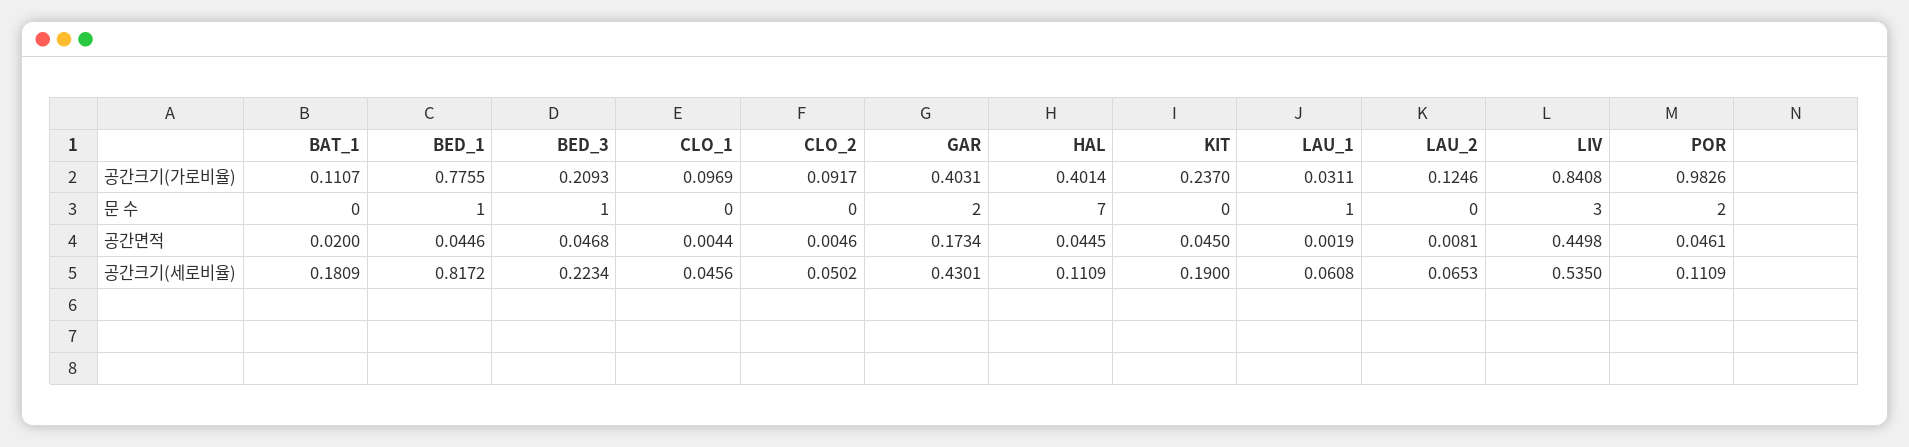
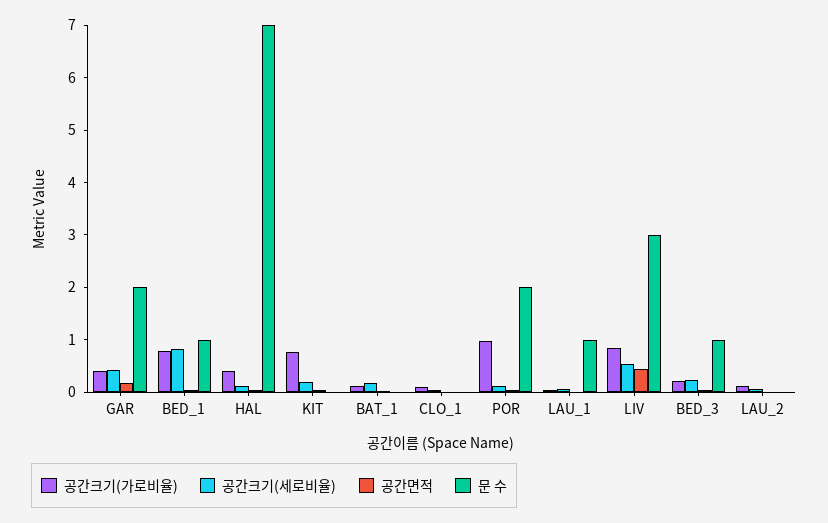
공간크기(가로비율), CLO_2: 0.0917 -> none
공간크기(가로비율), KIT: 0.237 -> 0.8
문 수, CLO_2: 0 -> none
공간면적, CLO_2: 0.0046 -> none
공간크기(세로비율), CLO_2: 0.0502 -> none

